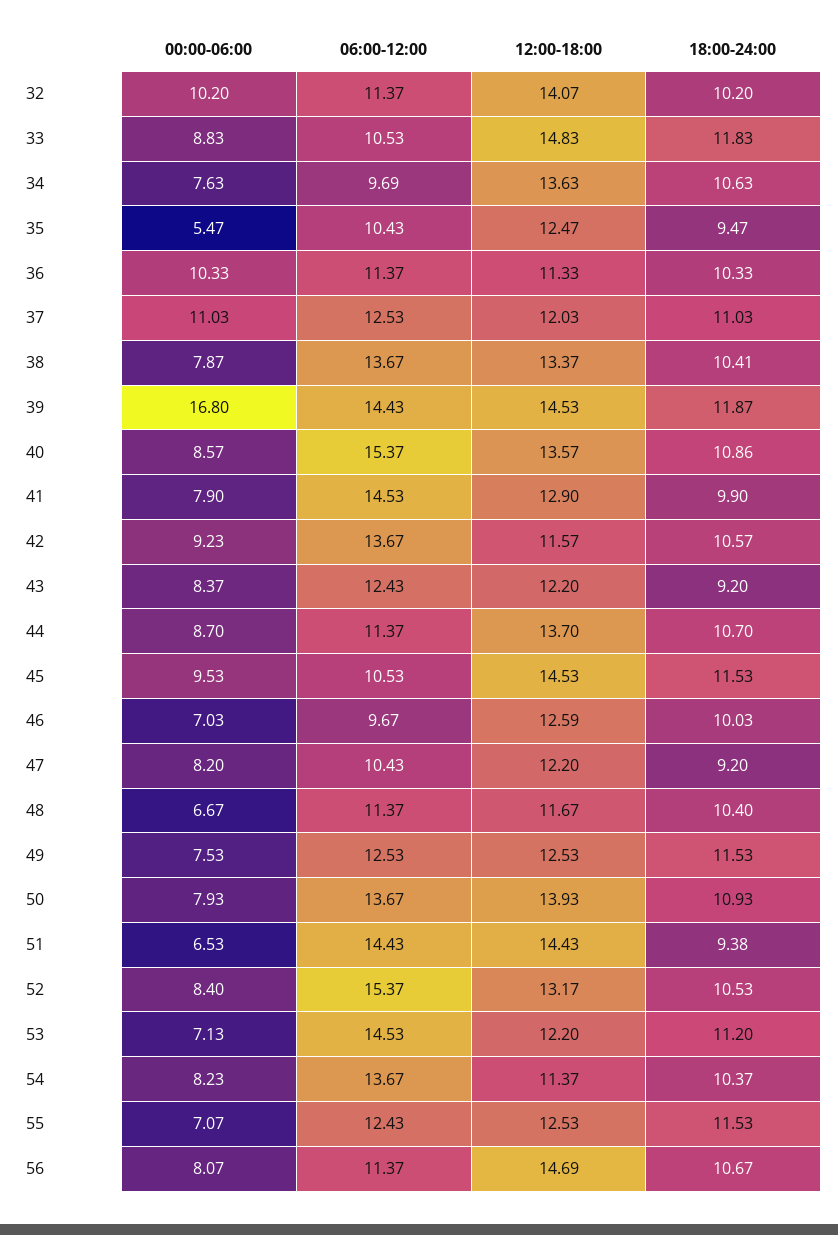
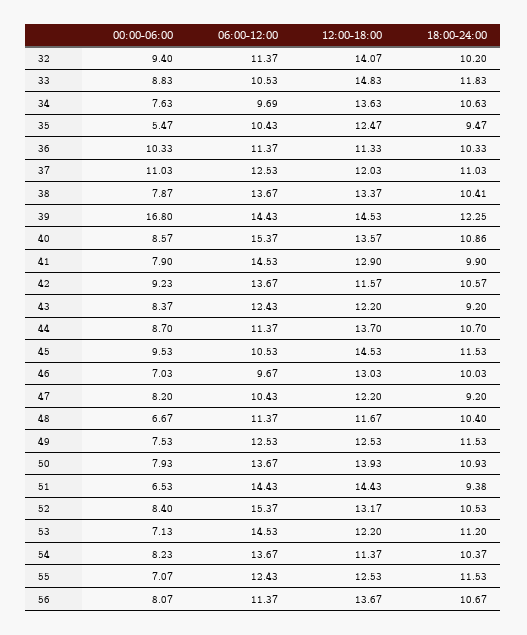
00:00-06:00, 32: 10.2 -> 9.4
18:00-24:00, 39: 11.87 -> 12.25
12:00-18:00, 46: 12.59 -> 13.03
12:00-18:00, 56: 14.69 -> 13.67

